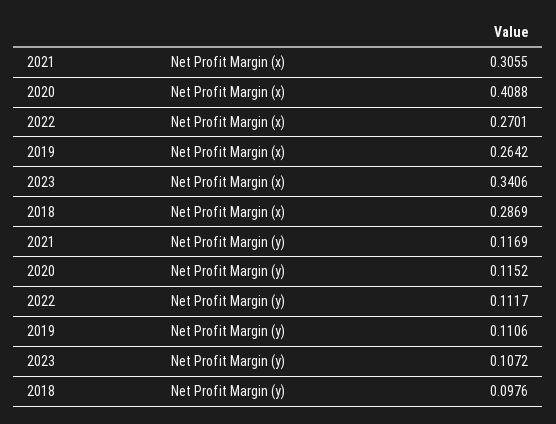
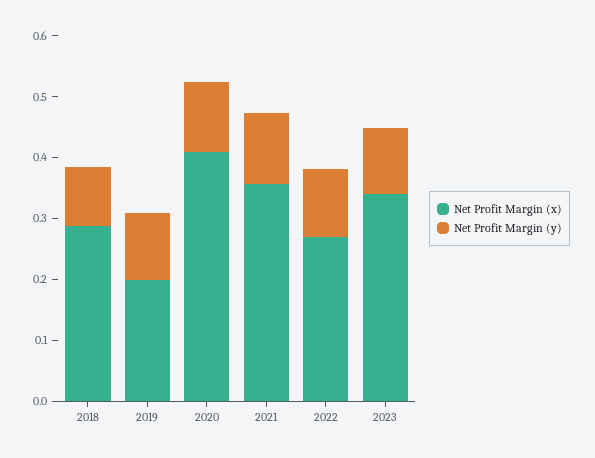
Net Profit Margin (x), 2021: 0.3055 -> 0.36
Net Profit Margin (x), 2019: 0.2642 -> 0.2

